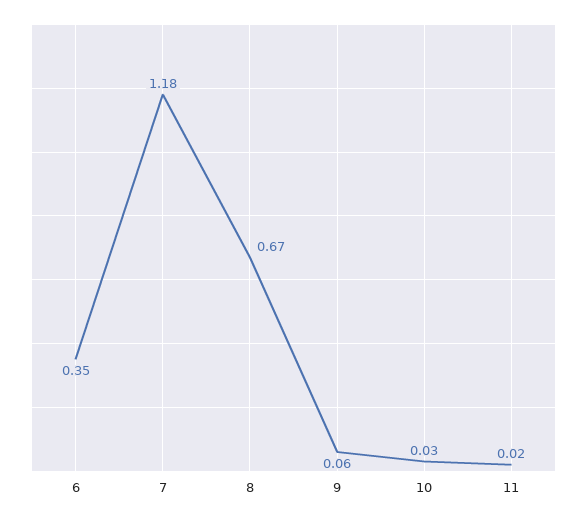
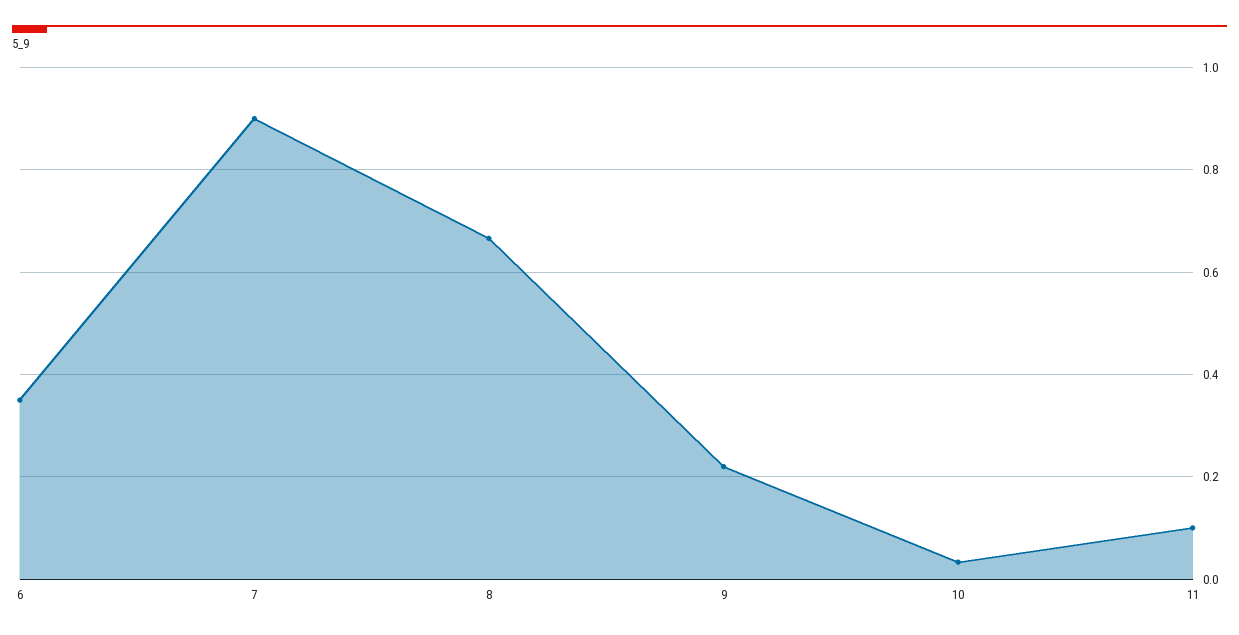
7: 1.18 -> 0.9
9: 0.06 -> 0.22
11: 0.02 -> 0.1

